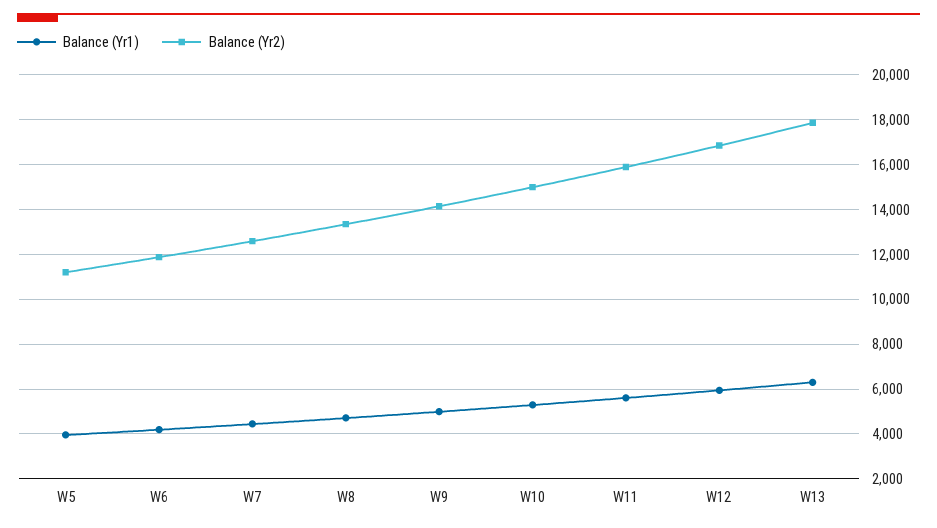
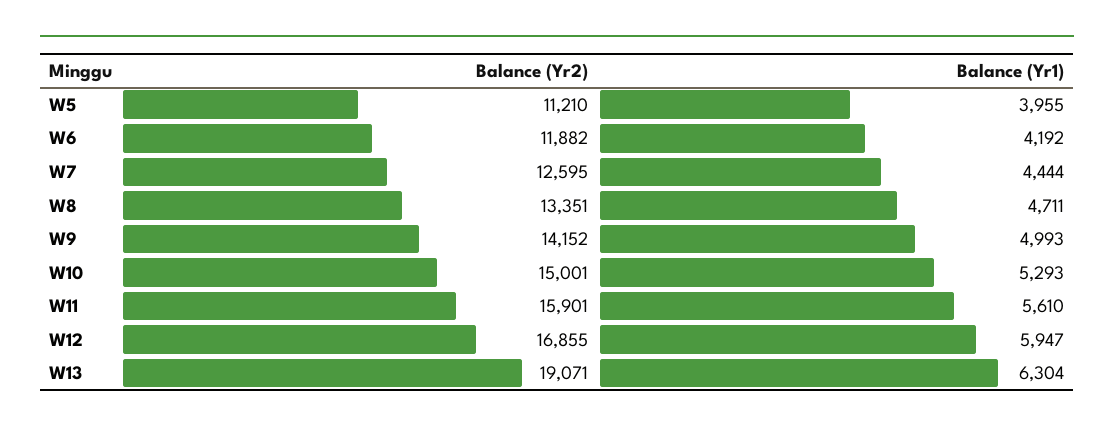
Balance (Yr2), W13: 18000 -> 19071

